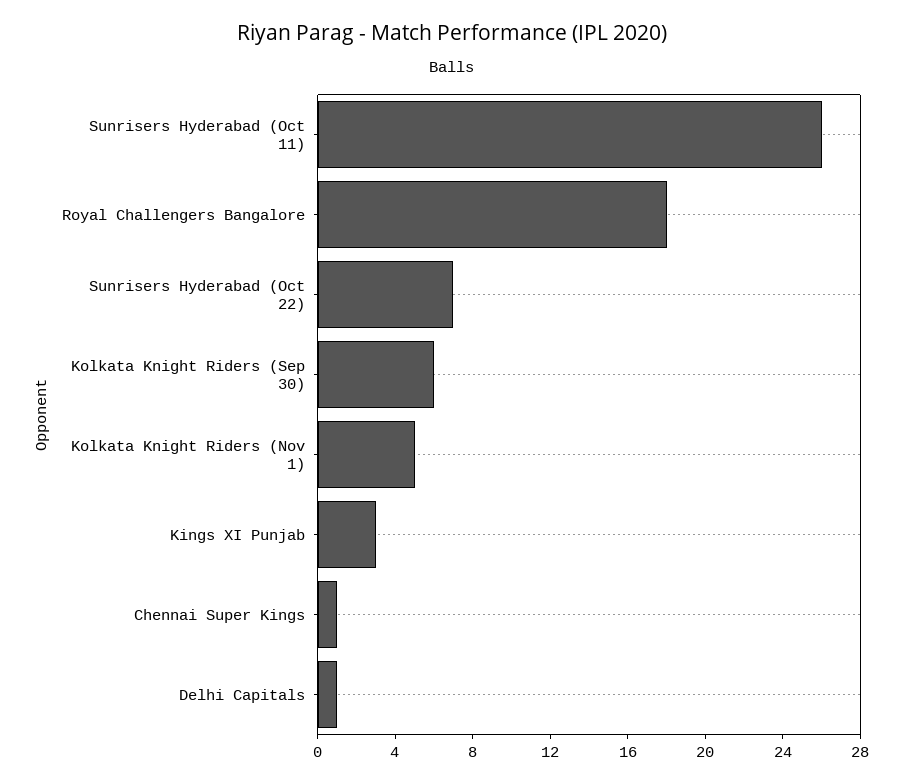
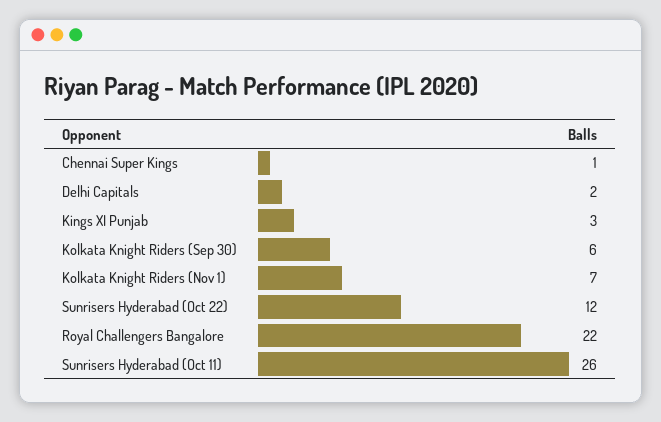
Royal Challengers Bangalore: 18 -> 22
Sunrisers Hyderabad (Oct 22): 7 -> 12
Kolkata Knight Riders (Nov 1): 5 -> 7
Delhi Capitals: 1 -> 2

